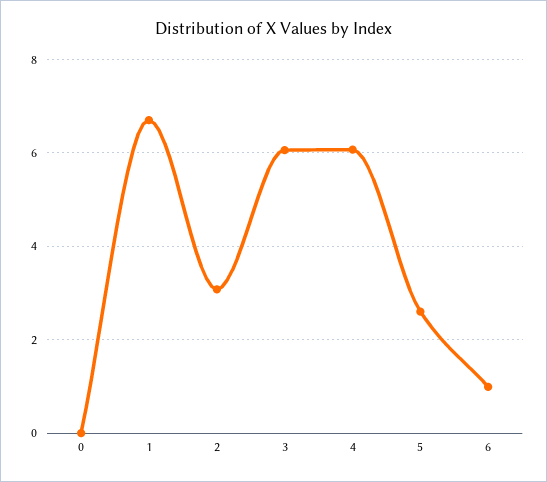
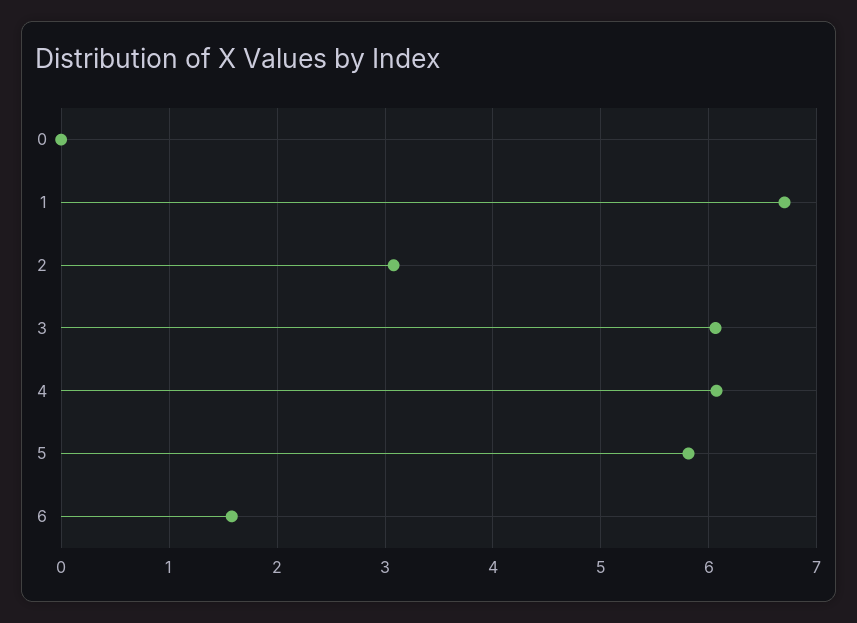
5: 2.6 -> 5.8
6: 1 -> 1.6

